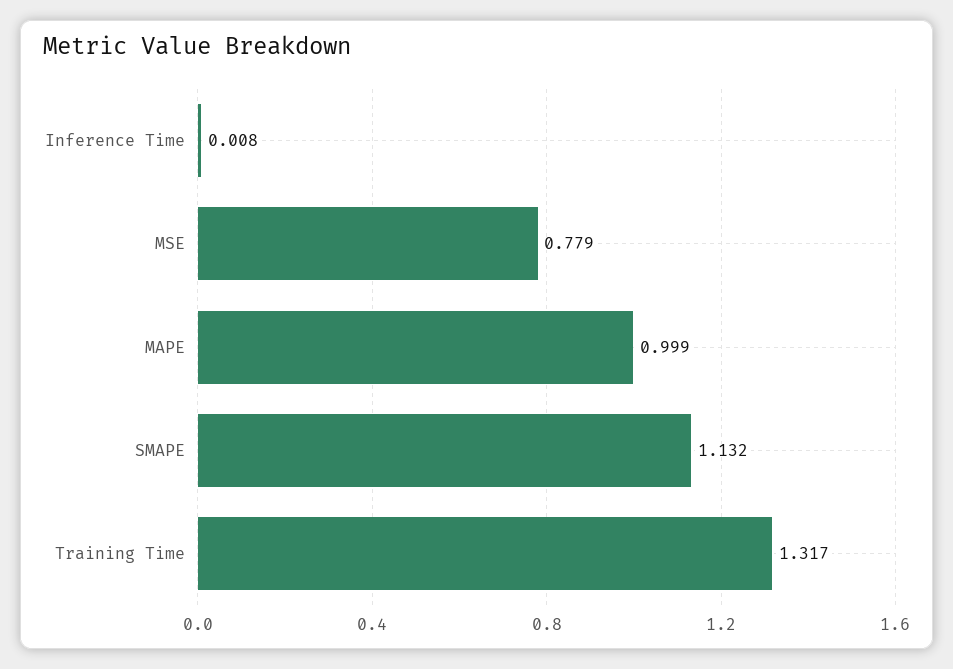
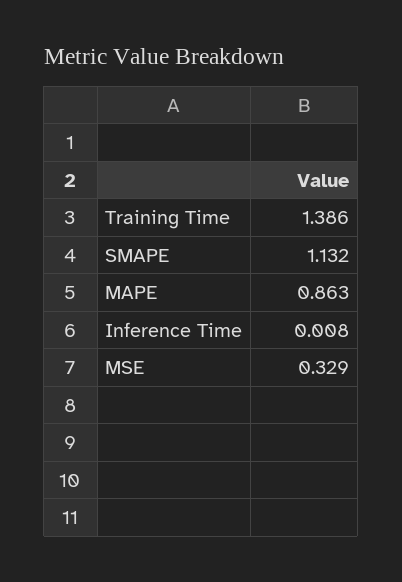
MSE: 0.779 -> 0.329
MAPE: 0.999 -> 0.863
Training Time: 1.317 -> 1.386

